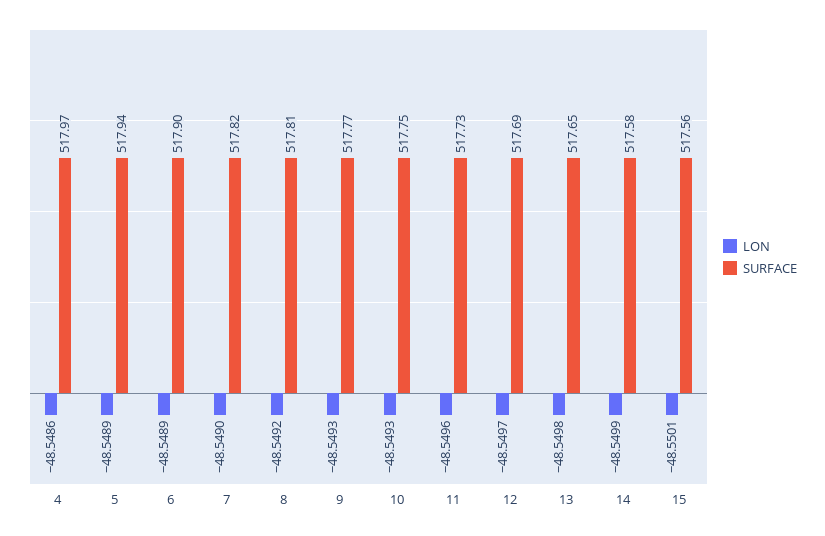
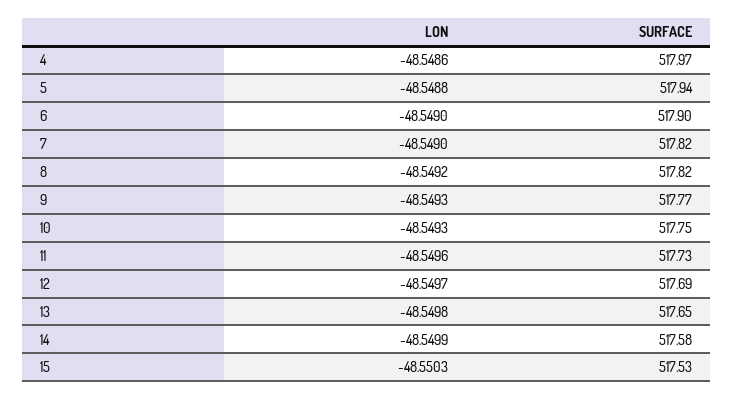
LON, 5: -48.5489 -> -48.5488
LON, 6: -48.5489 -> -48.549
SURFACE, 8: 517.81 -> 517.82
LON, 15: -48.5501 -> -48.5503
SURFACE, 15: 517.56 -> 517.53

